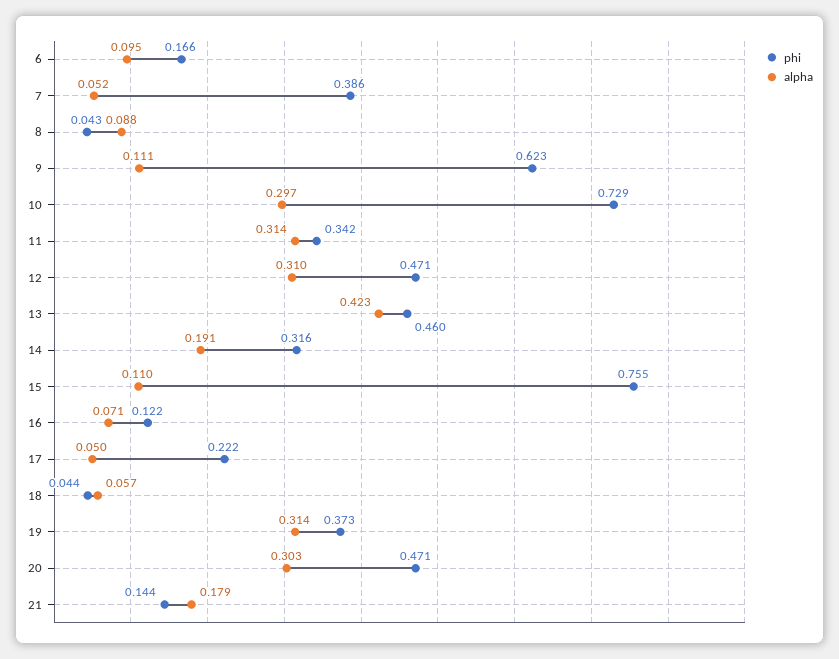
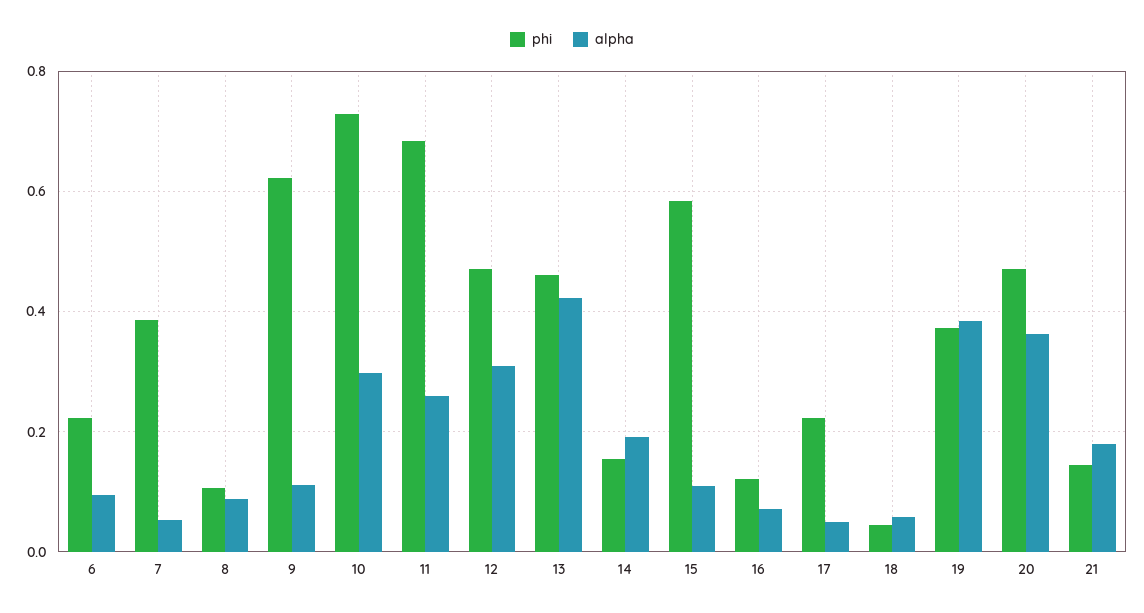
phi, 6: 0.166 -> 0.22
phi, 8: 0.043 -> 0.1
phi, 11: 0.342 -> 0.68
alpha, 11: 0.314 -> 0.26
phi, 14: 0.316 -> 0.16
phi, 15: 0.755 -> 0.58
alpha, 19: 0.314 -> 0.38
alpha, 20: 0.303 -> 0.36

